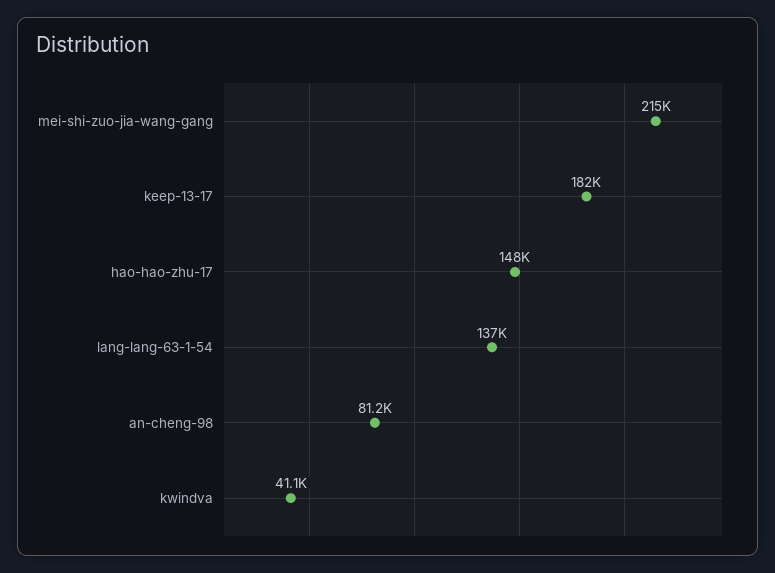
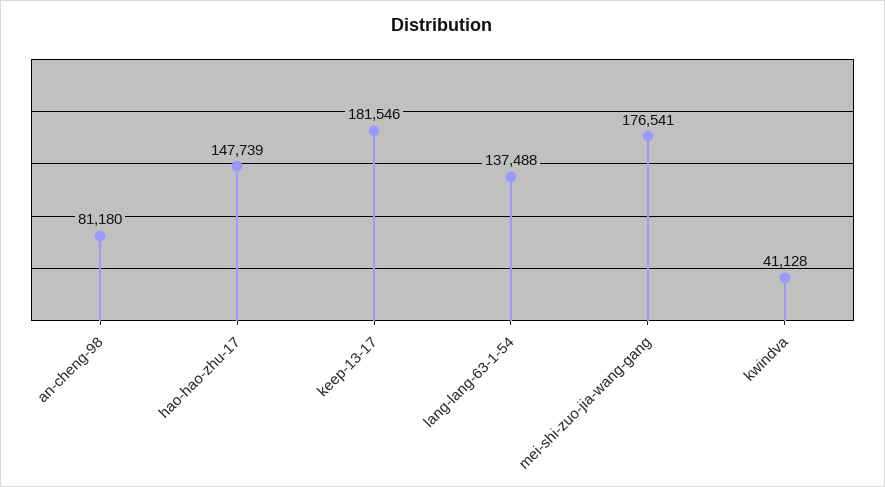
mei-shi-zuo-jia-wang-gang: 215000 -> 176541

